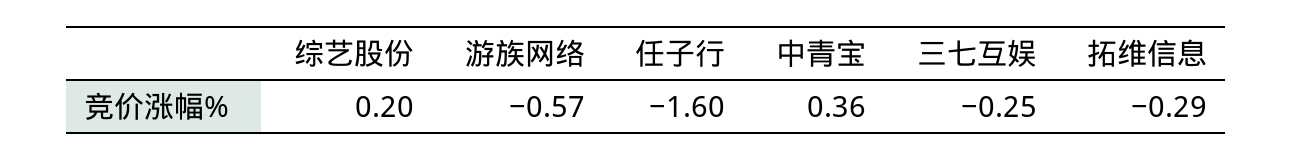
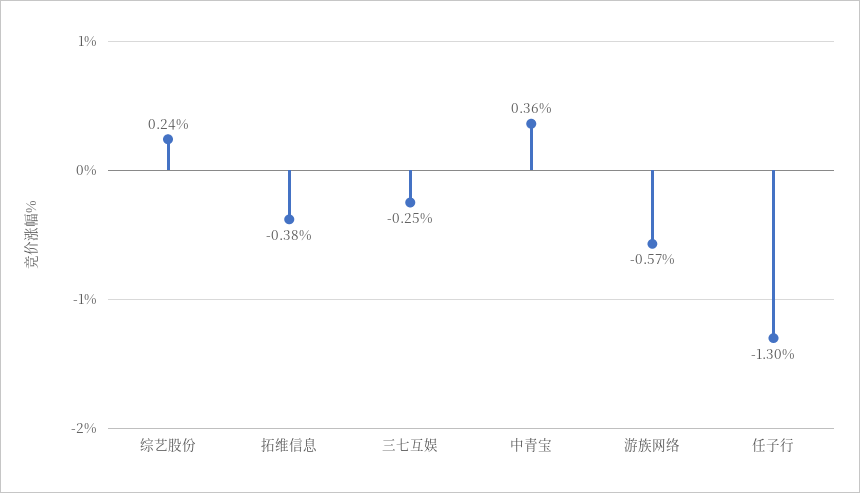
综艺股份: 0.2 -> 0.24
任子行: -1.6 -> -1.3
拓维信息: -0.29 -> -0.38

